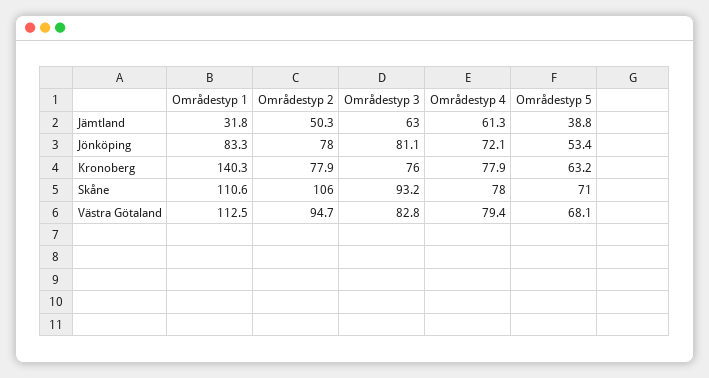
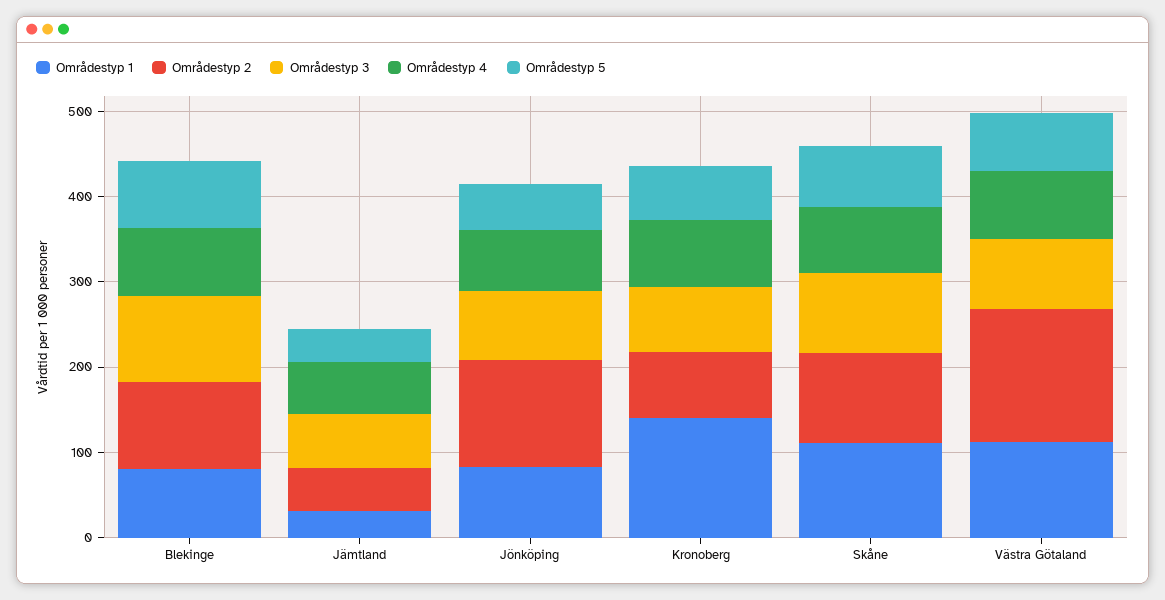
Områdestyp 2, Jönköping: 78 -> 120
Områdestyp 2, Västra Götaland: 94.7 -> 160
Områdestyp 1, Blekinge: none -> 80
Områdestyp 2, Blekinge: none -> 100
Områdestyp 3, Blekinge: none -> 100
Områdestyp 4, Blekinge: none -> 80
Områdestyp 5, Blekinge: none -> 80

